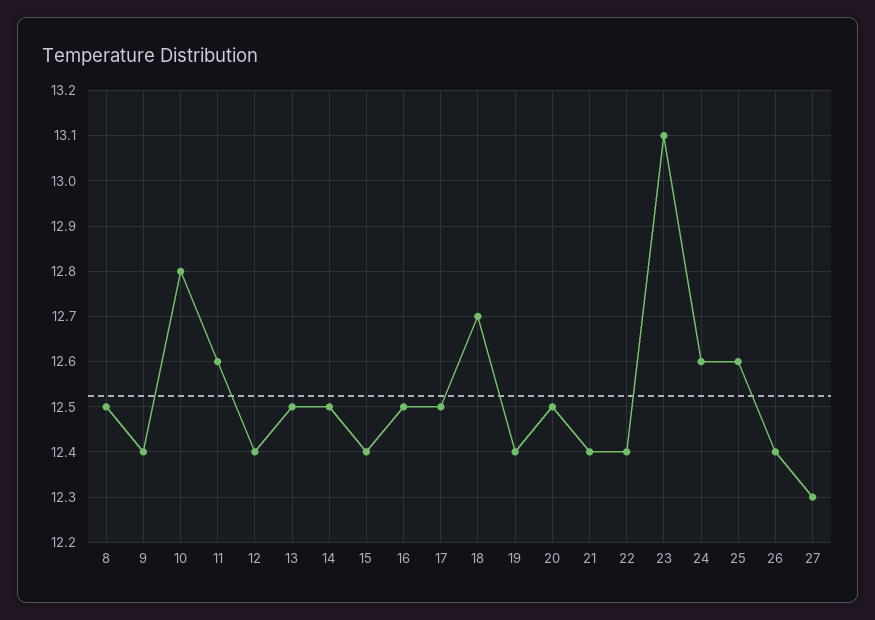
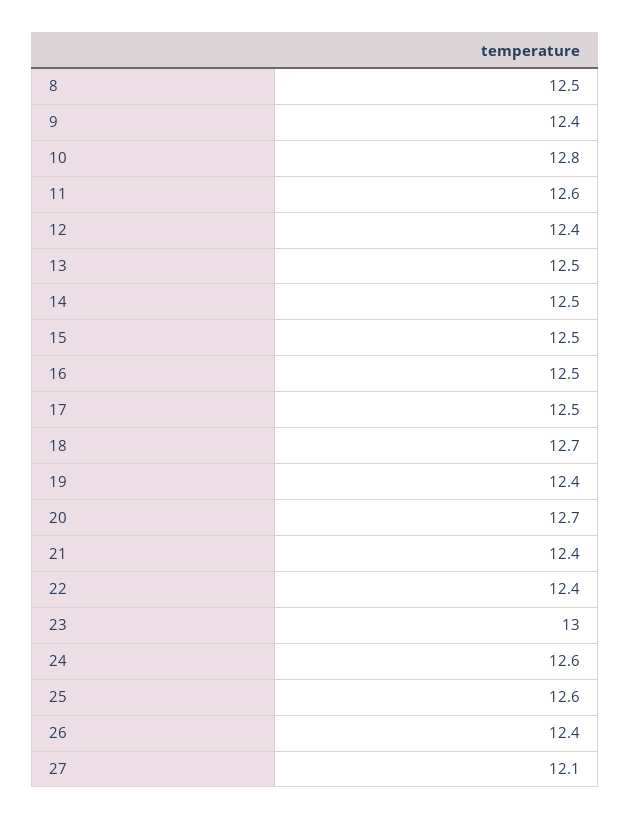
15: 12.4 -> 12.5
20: 12.5 -> 12.7
23: 13.1 -> 13
27: 12.3 -> 12.1

